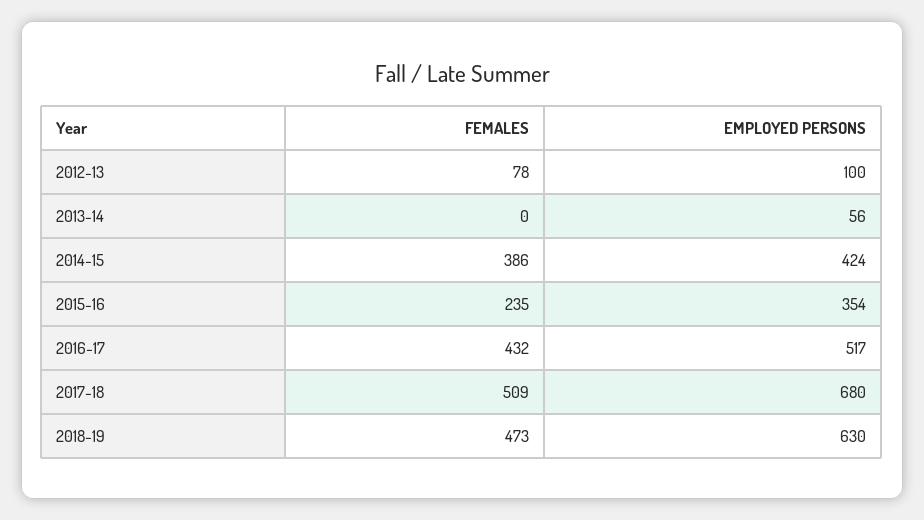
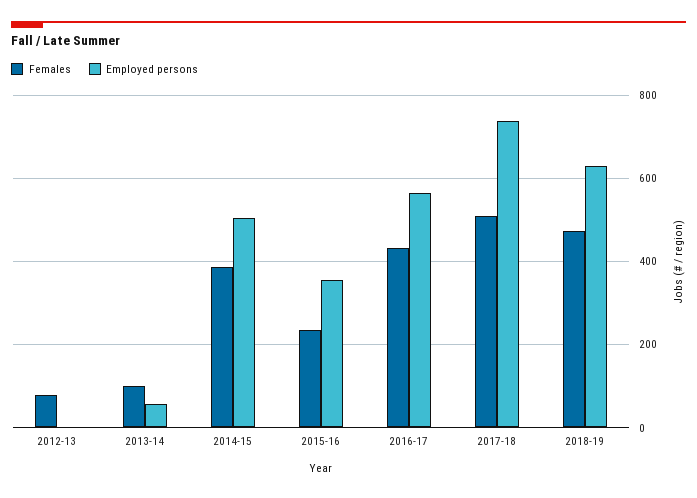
EMPLOYED PERSONS, 2012-13: 100 -> 0
FEMALES, 2013-14: 0 -> 100
EMPLOYED PERSONS, 2014-15: 424 -> 500
EMPLOYED PERSONS, 2016-17: 517 -> 560
EMPLOYED PERSONS, 2017-18: 680 -> 740

